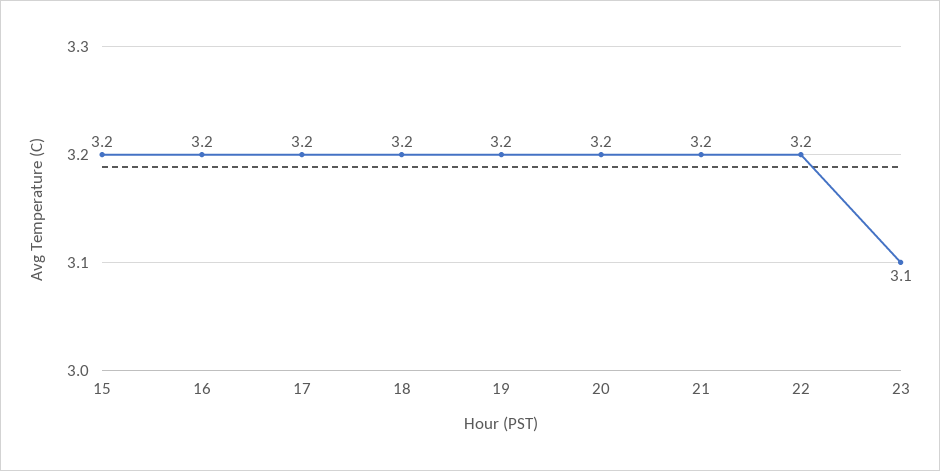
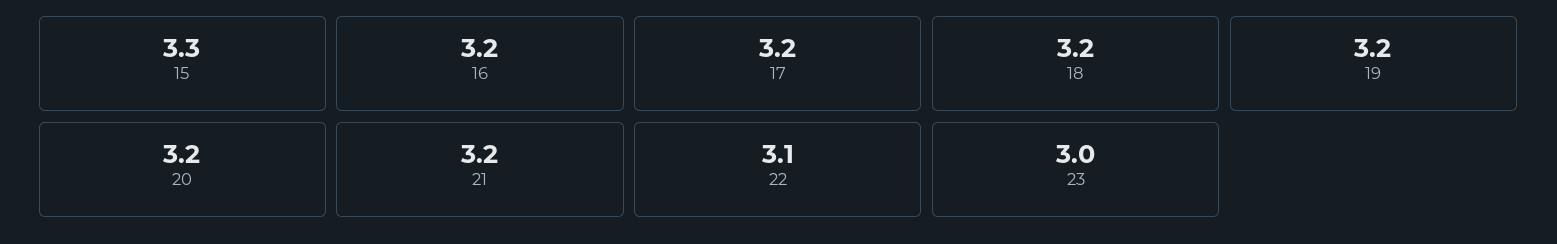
15: 3.2 -> 3.3
22: 3.2 -> 3.1
23: 3.1 -> 3

